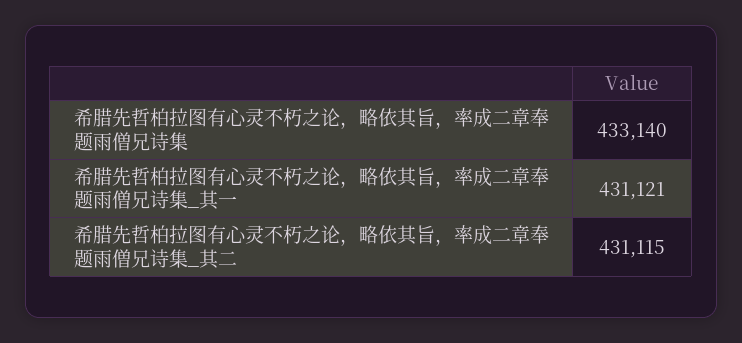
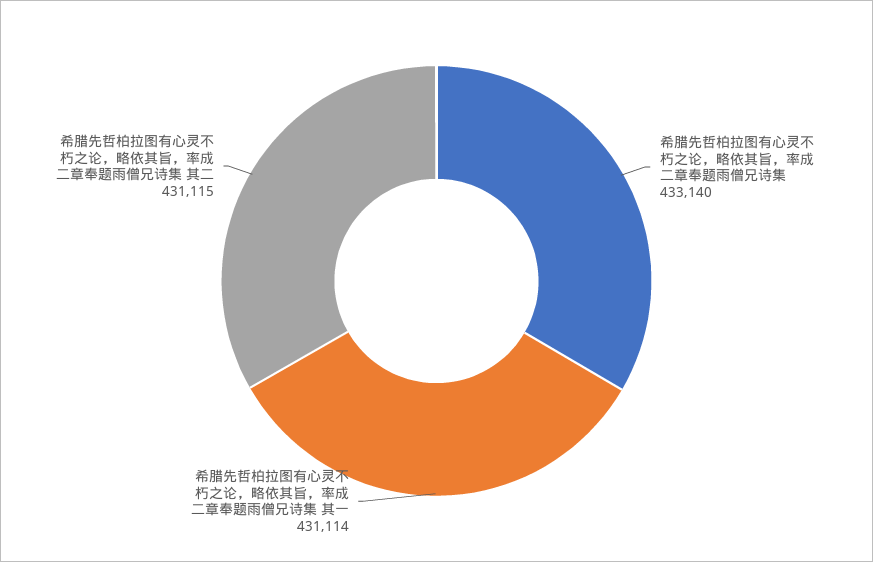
希腊先哲柏拉图有心灵不朽之论，略依其旨，率成二章奉题雨僧兄诗集_其一: 431121 -> 431114

